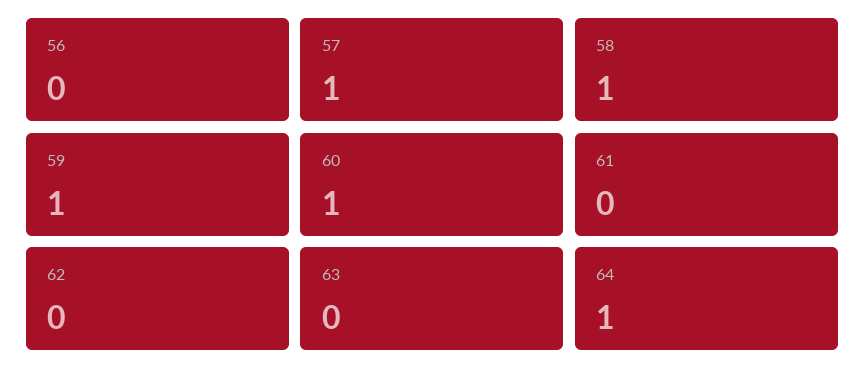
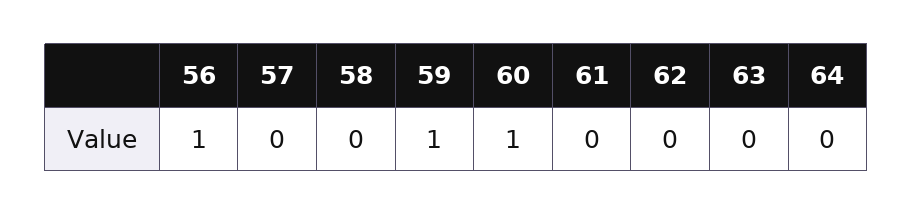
56: 0 -> 1
57: 1 -> 0
58: 1 -> 0
64: 1 -> 0

